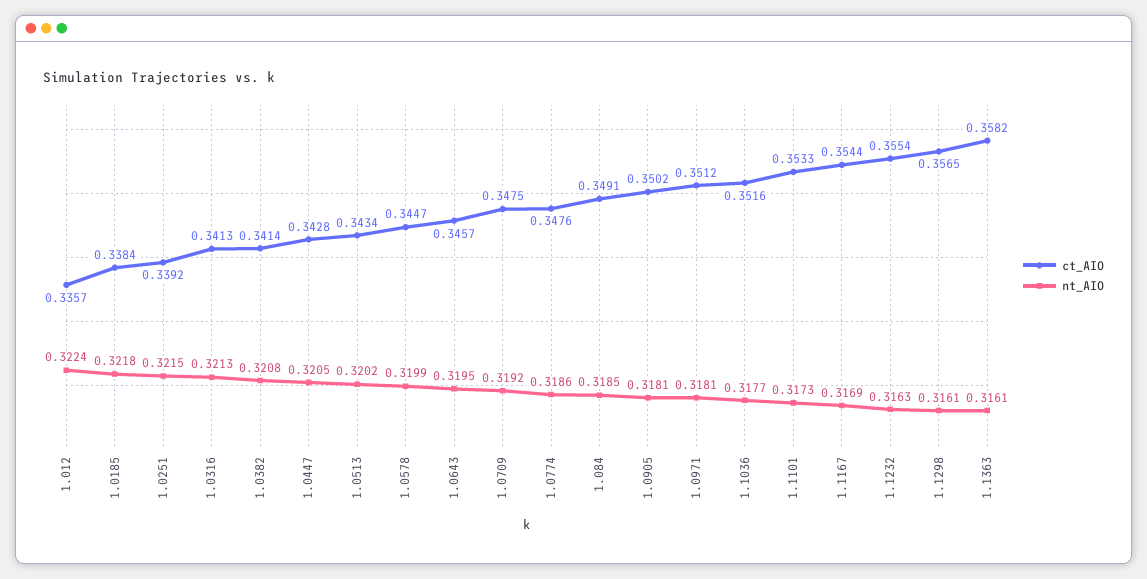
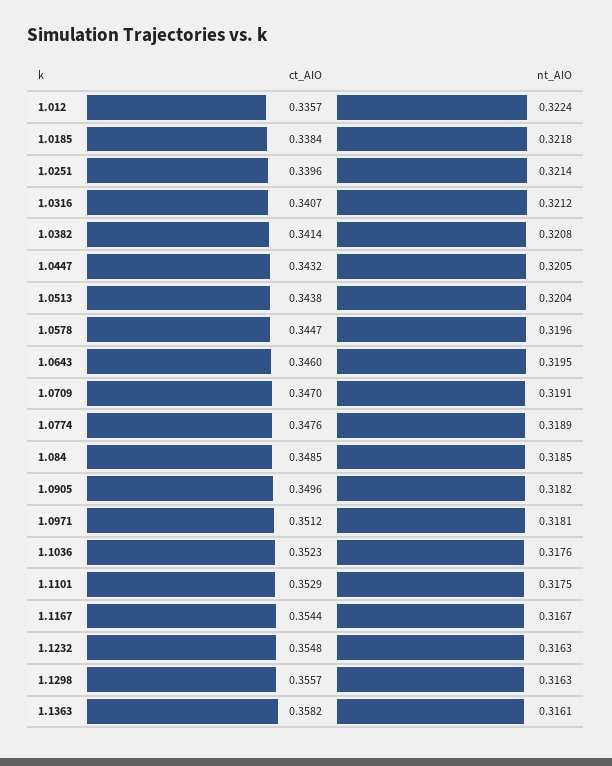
ct_AIO, 1.0251: 0.3392 -> 0.3396
nt_AIO, 1.0251: 0.3215 -> 0.3214
ct_AIO, 1.0316: 0.3413 -> 0.3407
nt_AIO, 1.0316: 0.3213 -> 0.3212
ct_AIO, 1.0447: 0.3428 -> 0.3432
ct_AIO, 1.0513: 0.3434 -> 0.3438
nt_AIO, 1.0513: 0.3202 -> 0.3204
nt_AIO, 1.0578: 0.3199 -> 0.3196
ct_AIO, 1.0643: 0.3457 -> 0.346
ct_AIO, 1.0709: 0.3475 -> 0.347
nt_AIO, 1.0709: 0.3192 -> 0.3191
nt_AIO, 1.0774: 0.3186 -> 0.3189
ct_AIO, 1.084: 0.3491 -> 0.3485
ct_AIO, 1.0905: 0.3502 -> 0.3496
nt_AIO, 1.0905: 0.3181 -> 0.3182
ct_AIO, 1.1036: 0.3516 -> 0.3523
nt_AIO, 1.1036: 0.3177 -> 0.3176
ct_AIO, 1.1101: 0.3533 -> 0.3529
nt_AIO, 1.1101: 0.3173 -> 0.3175
nt_AIO, 1.1167: 0.3169 -> 0.3167
ct_AIO, 1.1232: 0.3554 -> 0.3548
ct_AIO, 1.1298: 0.3565 -> 0.3557
nt_AIO, 1.1298: 0.3161 -> 0.3163

